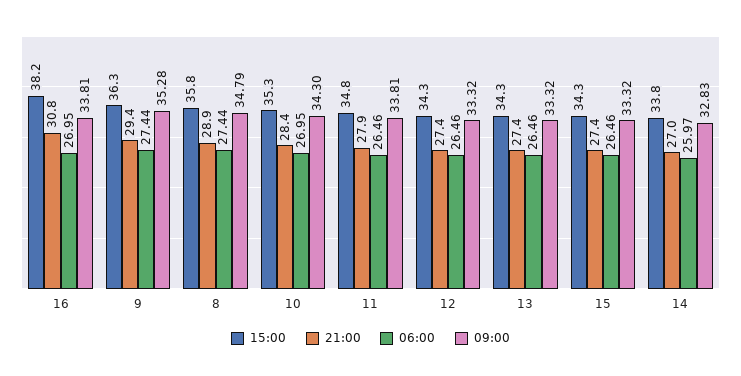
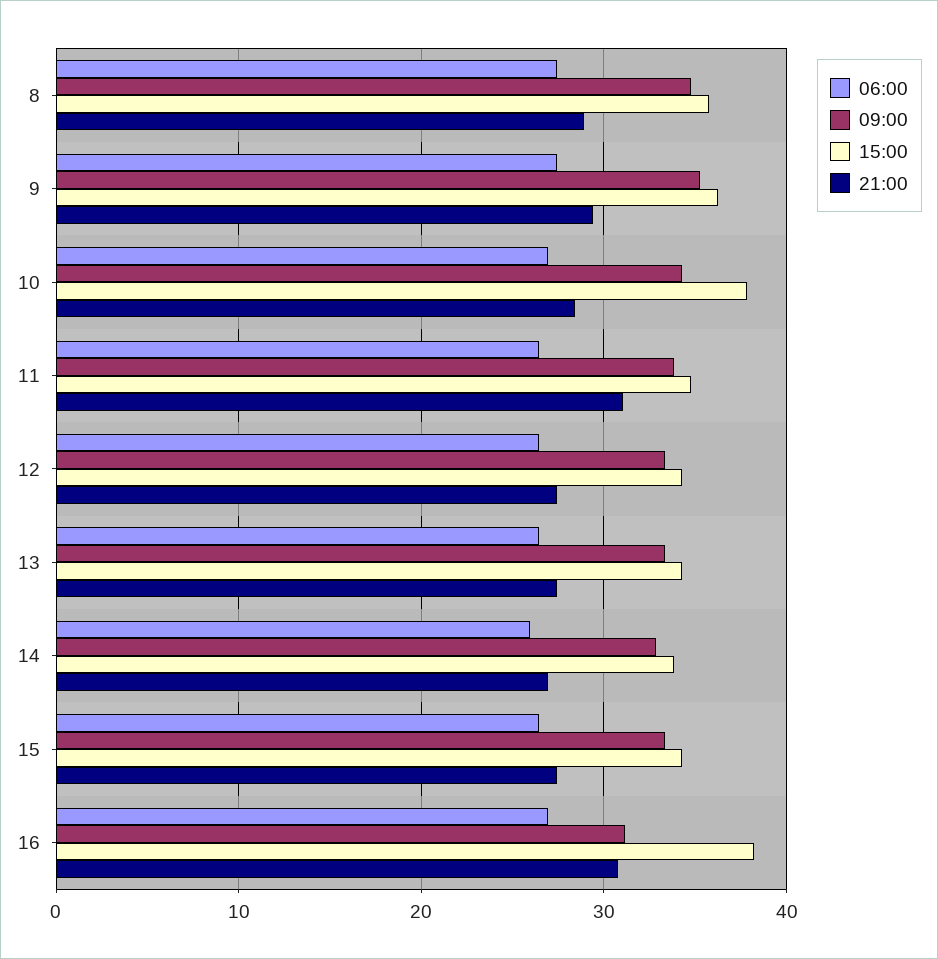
09:00, 16: 33.81 -> 31
15:00, 10: 35.3 -> 38
21:00, 11: 27.9 -> 31

